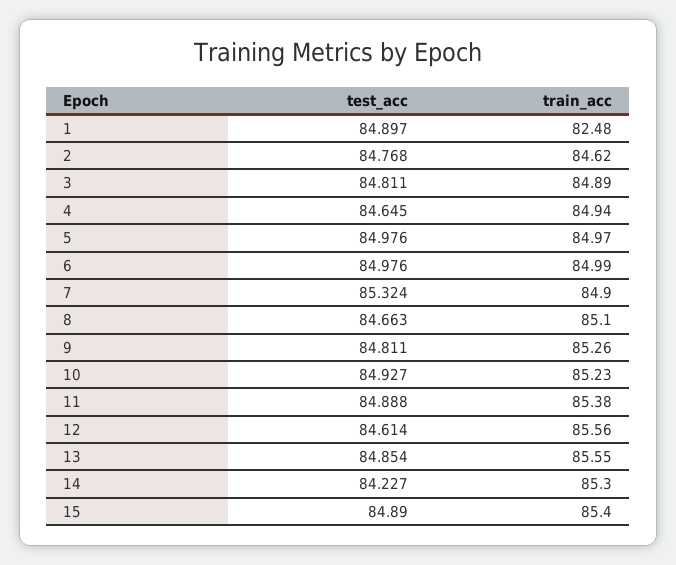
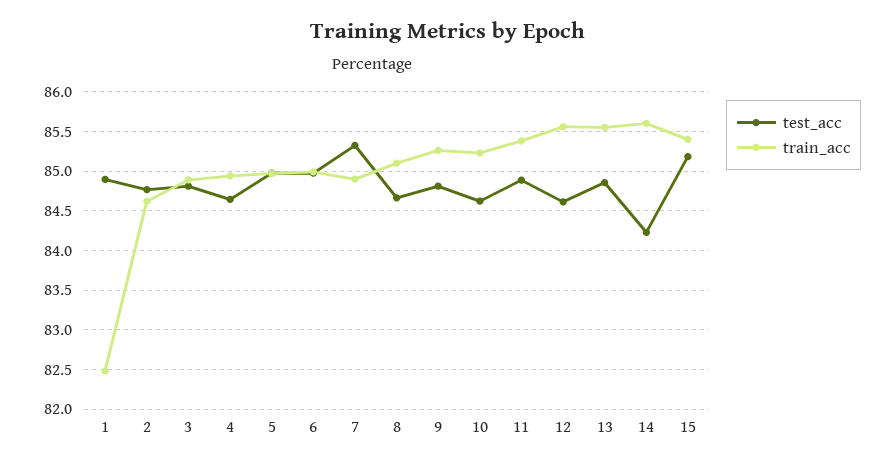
test_acc, 10: 84.927 -> 84.6
train_acc, 14: 85.3 -> 85.6
test_acc, 15: 84.89 -> 85.2

